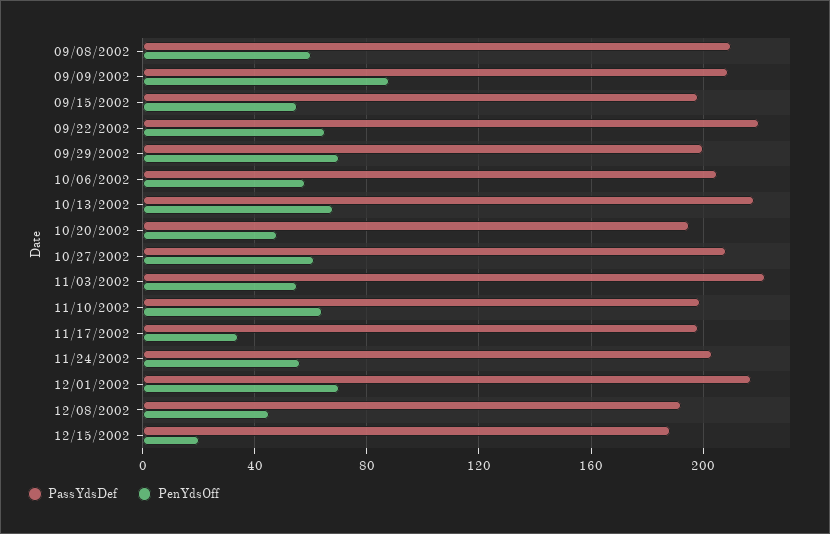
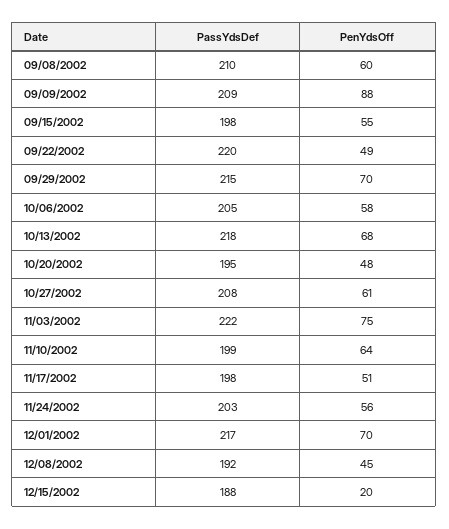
PenYdsOff, 09/22/2002: 65 -> 49
PassYdsDef, 09/29/2002: 200 -> 215
PenYdsOff, 11/03/2002: 55 -> 75
PenYdsOff, 11/17/2002: 35 -> 51

